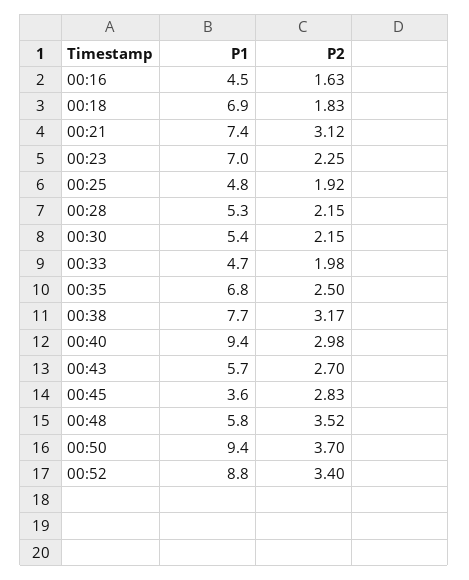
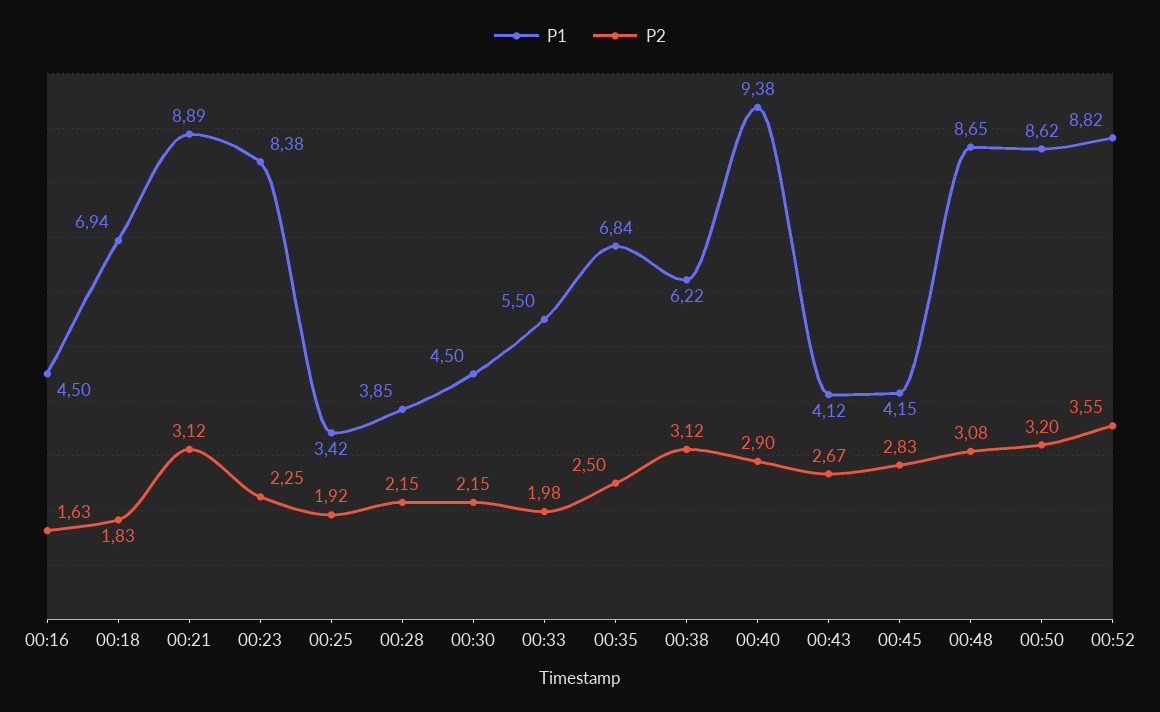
P1, 00:21: 7.4 -> 8.89
P1, 00:23: 7 -> 8.38
P1, 00:25: 4.8 -> 3.42
P1, 00:28: 5.3 -> 3.85
P1, 00:30: 5.4 -> 4.5
P1, 00:33: 4.7 -> 5.5
P1, 00:38: 7.7 -> 6.22
P2, 00:38: 3.17 -> 3.12
P2, 00:40: 2.98 -> 2.9
P1, 00:43: 5.7 -> 4.12
P2, 00:43: 2.7 -> 2.67
P1, 00:45: 3.6 -> 4.15
P1, 00:48: 5.8 -> 8.65
P2, 00:48: 3.52 -> 3.08
P1, 00:50: 9.4 -> 8.62
P2, 00:50: 3.7 -> 3.2
P2, 00:52: 3.4 -> 3.55

